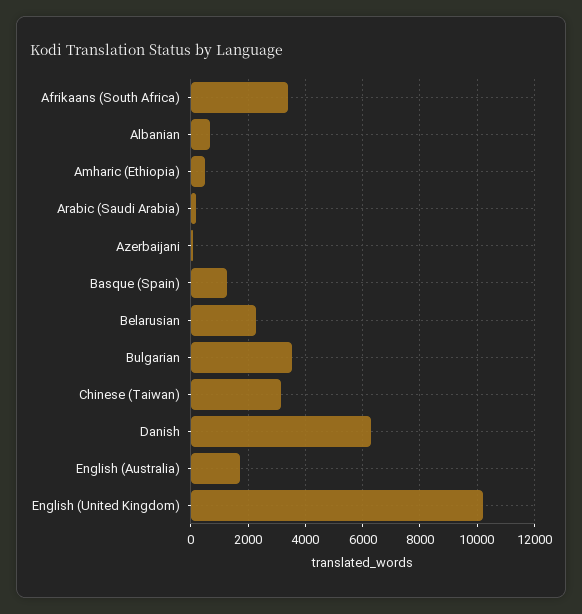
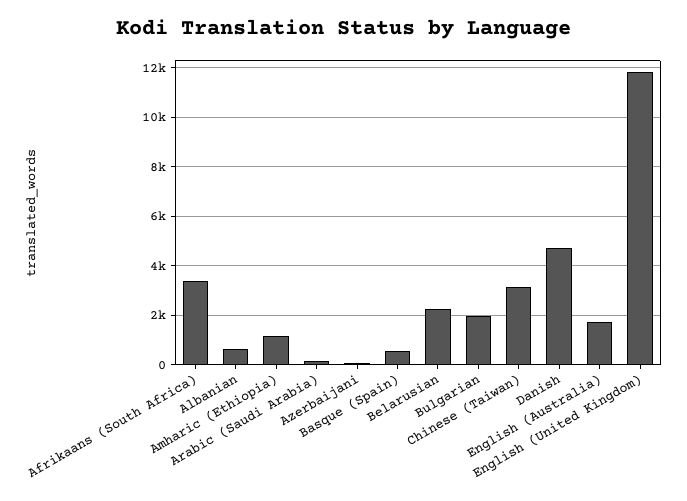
Amharic (Ethiopia): 500 -> 1250
Basque (Spain): 1250 -> 500
Bulgarian: 3500 -> 2000
Danish: 6250 -> 4750
English (United Kingdom): 10250 -> 11750

